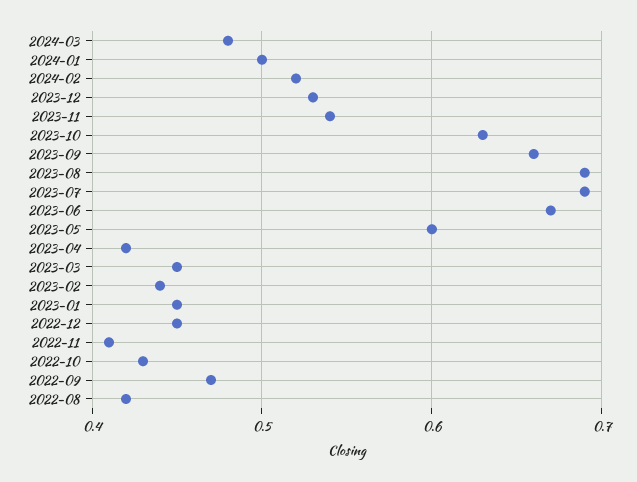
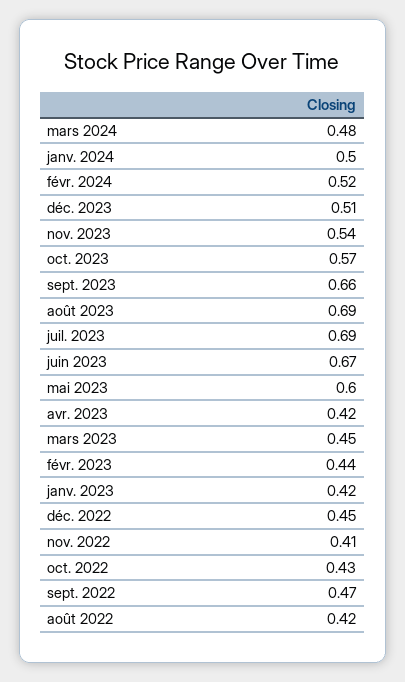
2023-12: 0.53 -> 0.51
2023-10: 0.63 -> 0.57
2023-01: 0.45 -> 0.42

